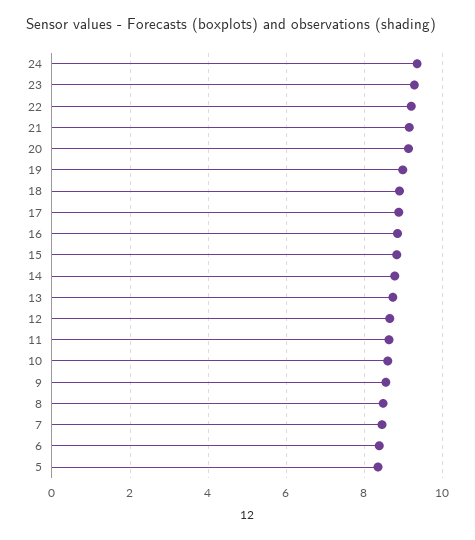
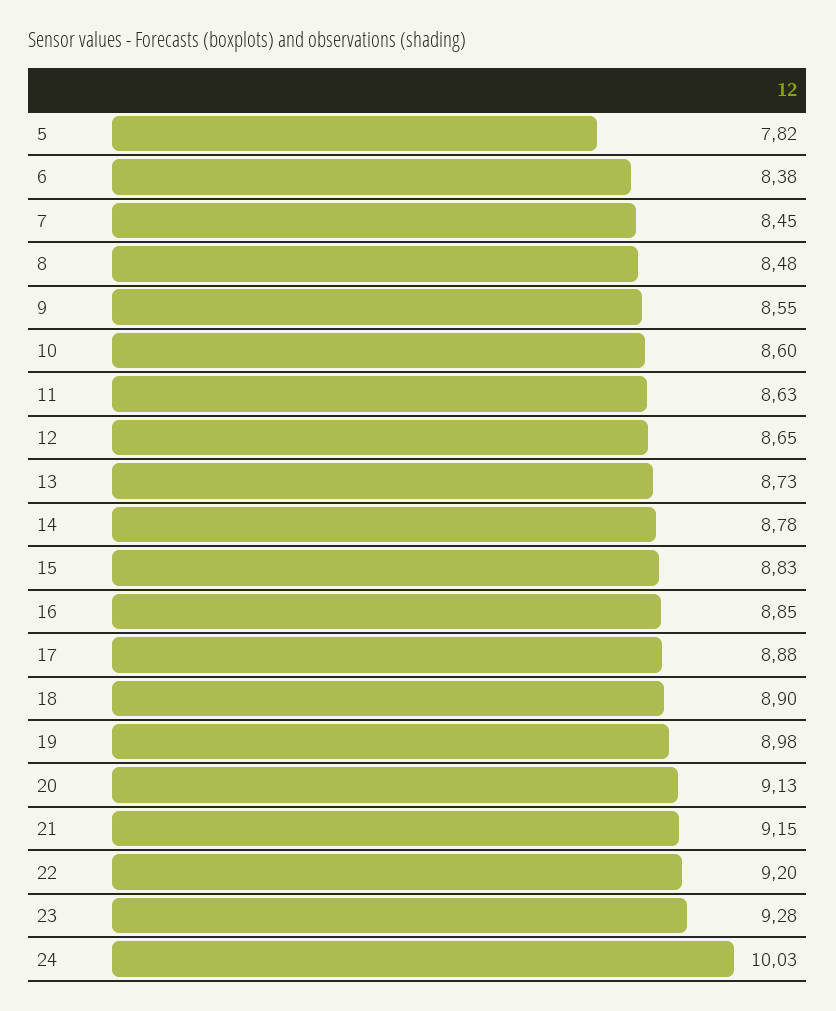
24: 9.4 -> 10.03
5: 8.4 -> 7.82

